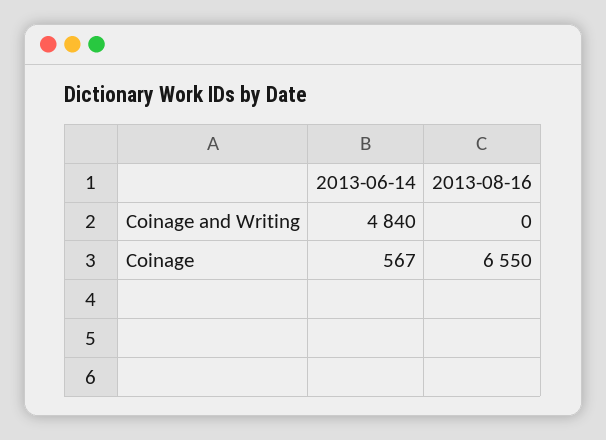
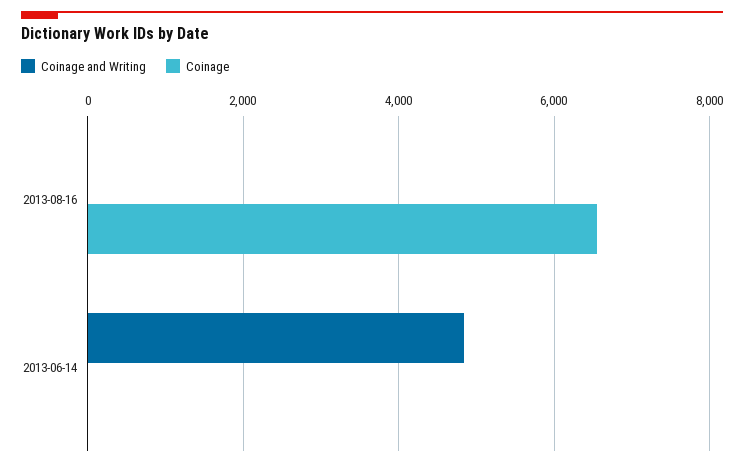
Coinage, 2013-06-14: 567 -> 0

